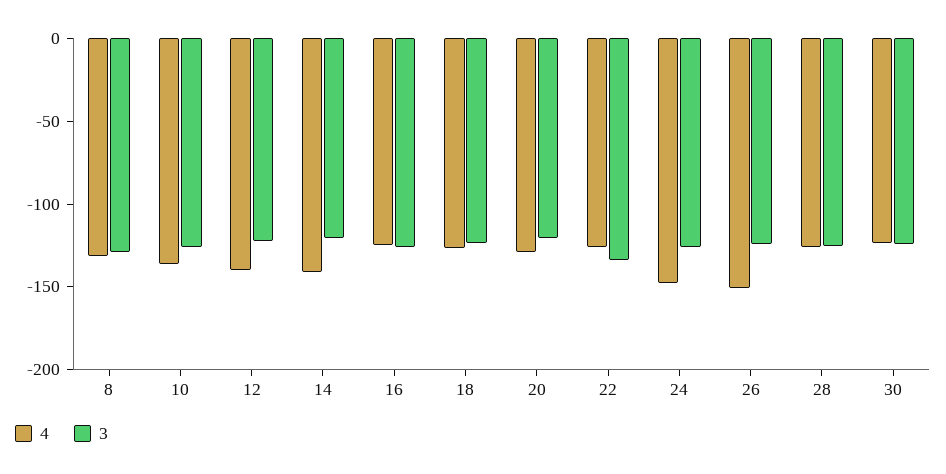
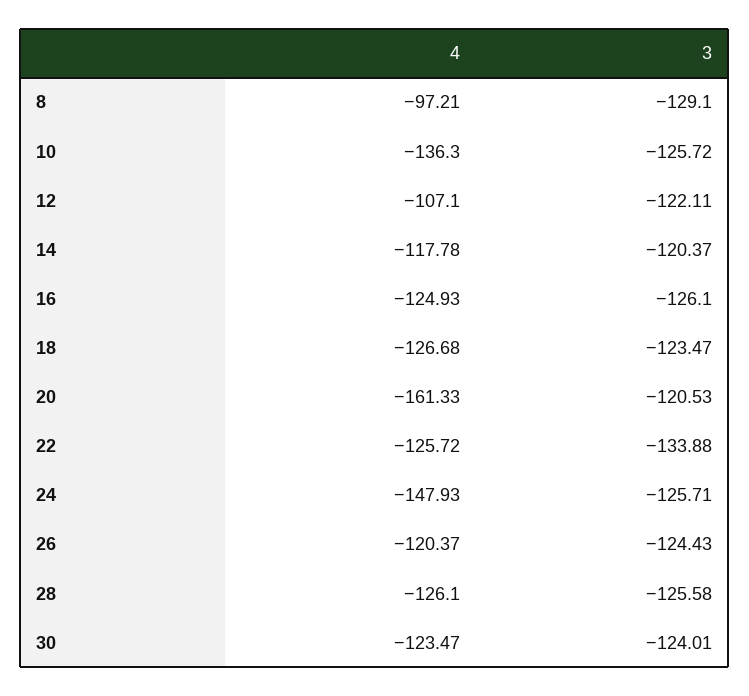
4, 8: -130 -> -97.21
4, 12: -140 -> -107.1
4, 14: -140 -> -117.78
4, 20: -130 -> -161.33
4, 26: -150 -> -120.37

